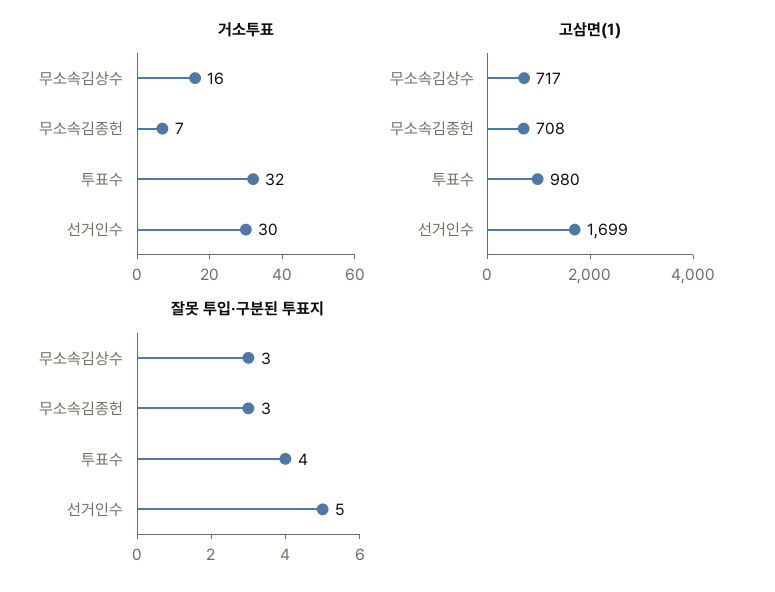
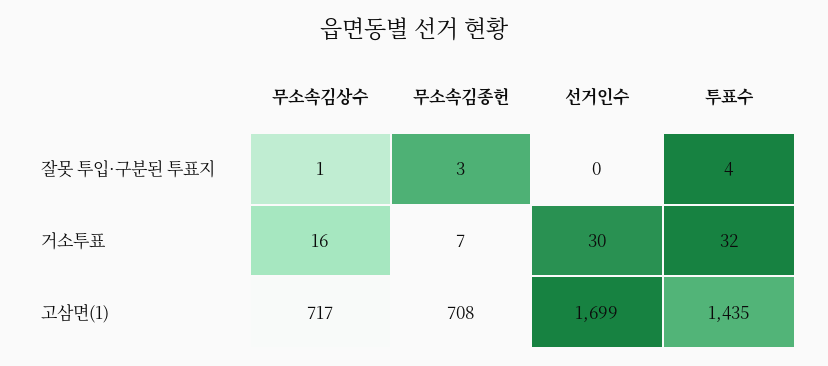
고삼면(1), 투표수: 980 -> 1435
잘못 투입·구분된 투표지, 무소속김상수: 3 -> 1
잘못 투입·구분된 투표지, 선거인수: 5 -> 0

